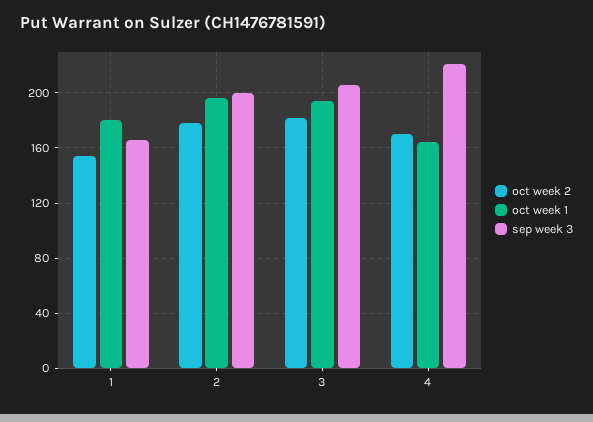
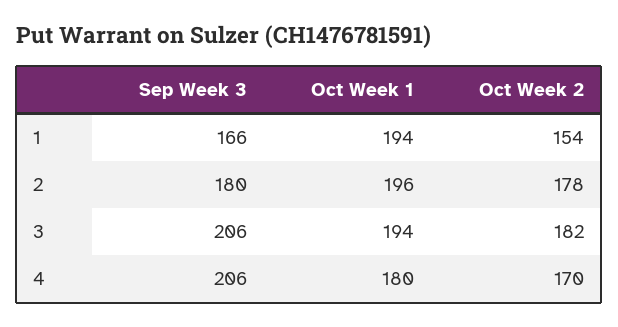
oct week 1, 1: 180 -> 194
sep week 3, 2: 200 -> 180
oct week 1, 4: 165 -> 180
sep week 3, 4: 220 -> 206

